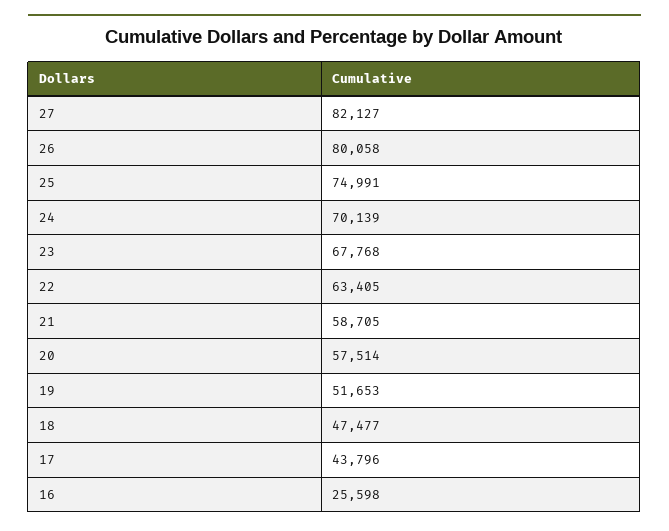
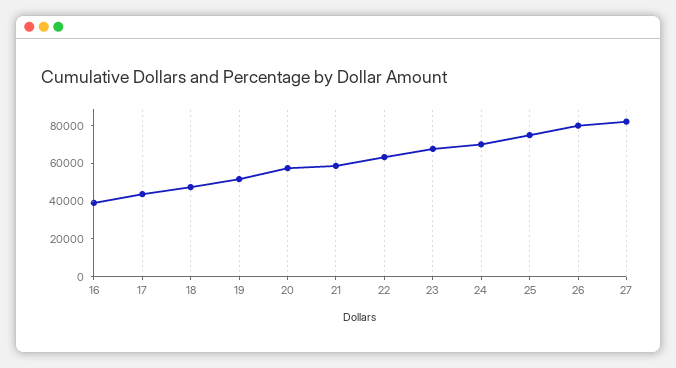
16: 25598 -> 40000

